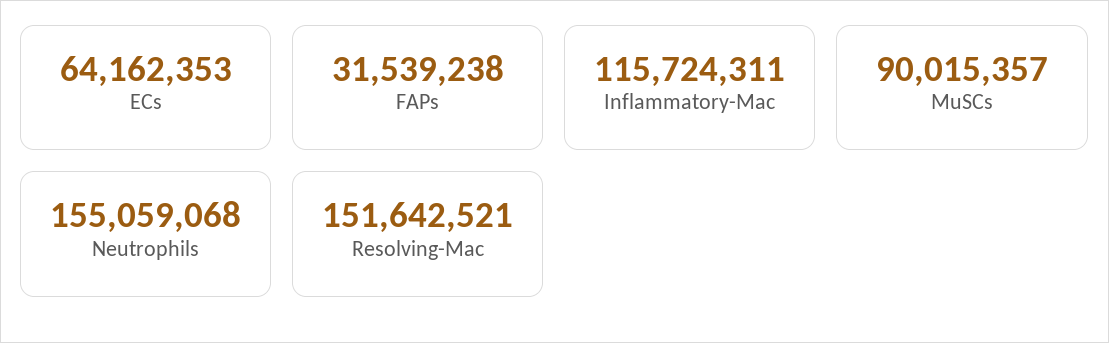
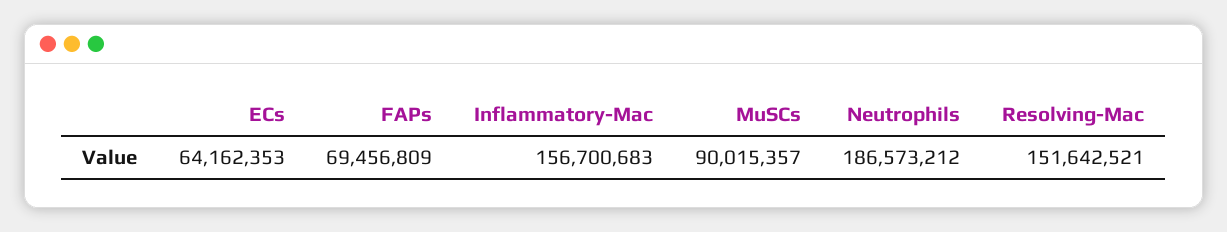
FAPs: 31539238 -> 69456809
Inflammatory-Mac: 115724311 -> 156700683
Neutrophils: 155059068 -> 186573212

